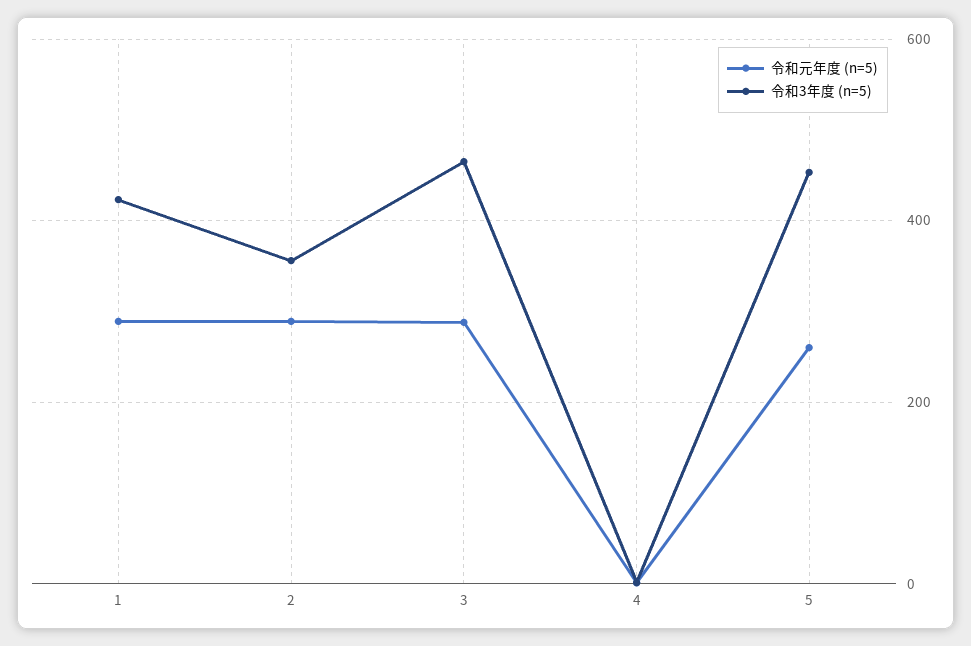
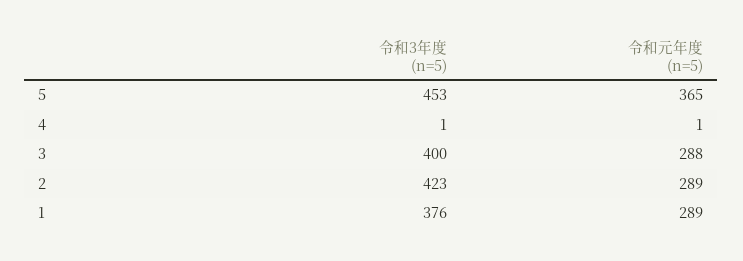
令和3年度 (n=5), 1: 420 -> 376
令和3年度 (n=5), 2: 360 -> 423
令和3年度 (n=5), 3: 460 -> 400
令和元年度 (n=5), 5: 260 -> 365

